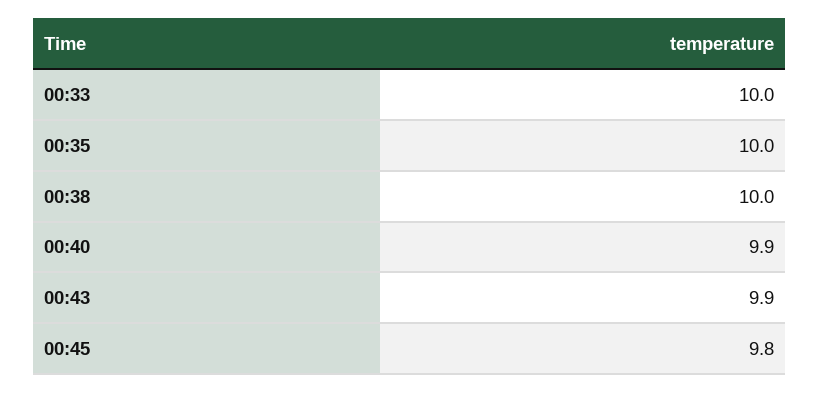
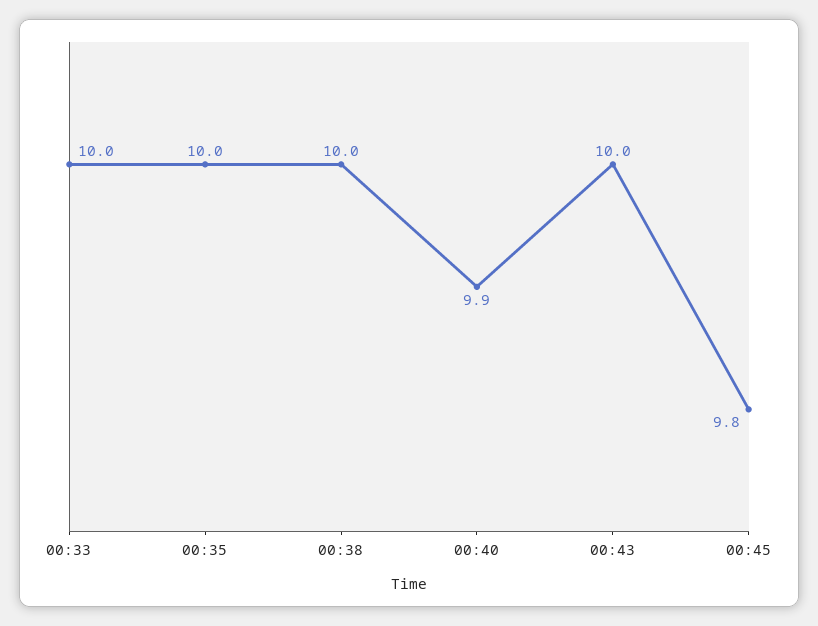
00:43: 9.9 -> 10

